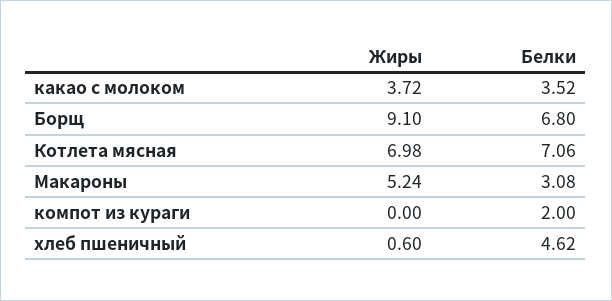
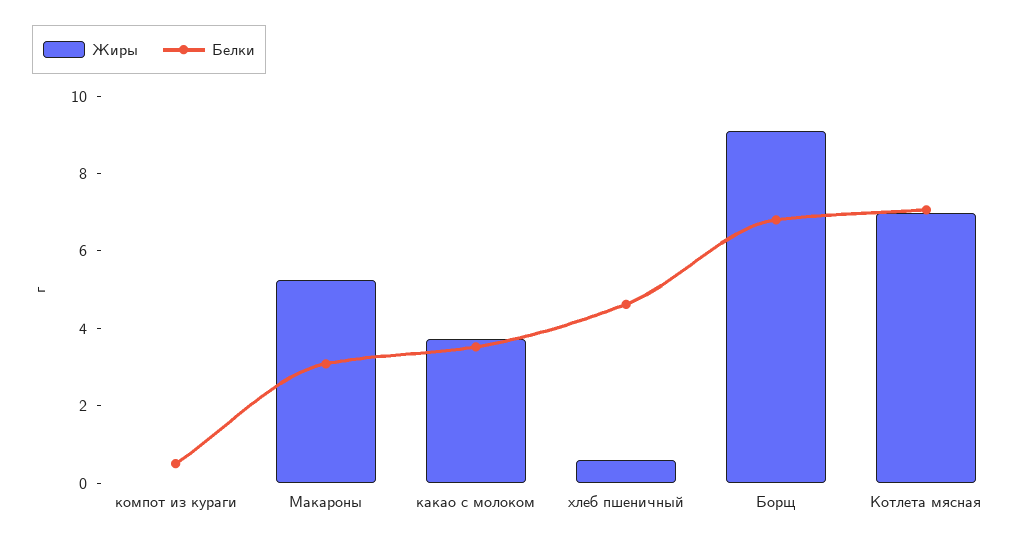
Белки, компот из кураги: 2 -> 0.5

